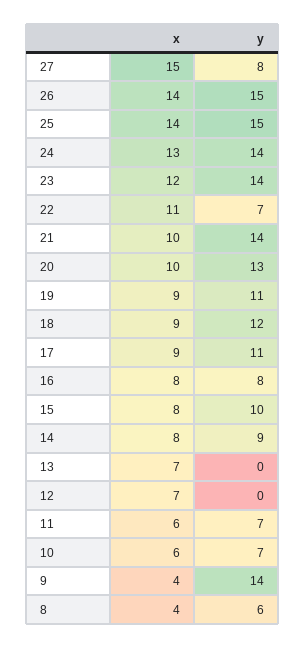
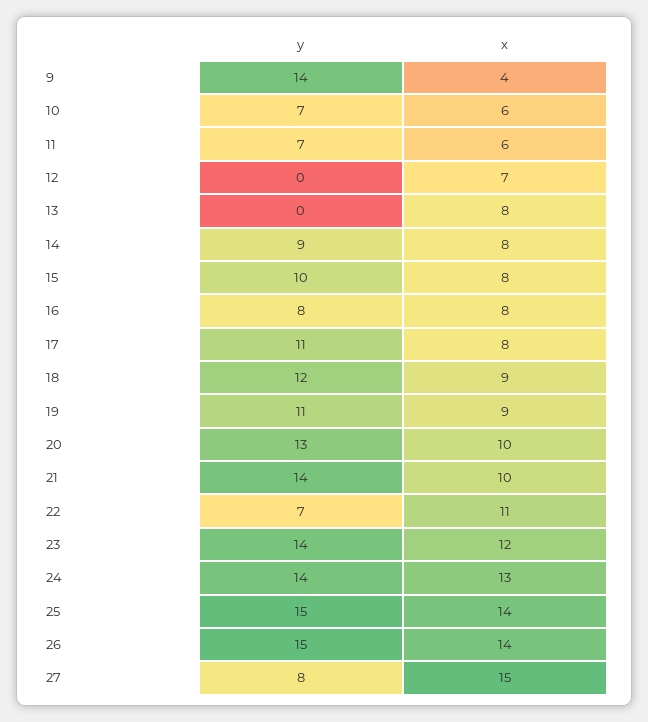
x, 17: 9 -> 8
x, 13: 7 -> 8
x, 8: 4 -> none
y, 8: 6 -> none

